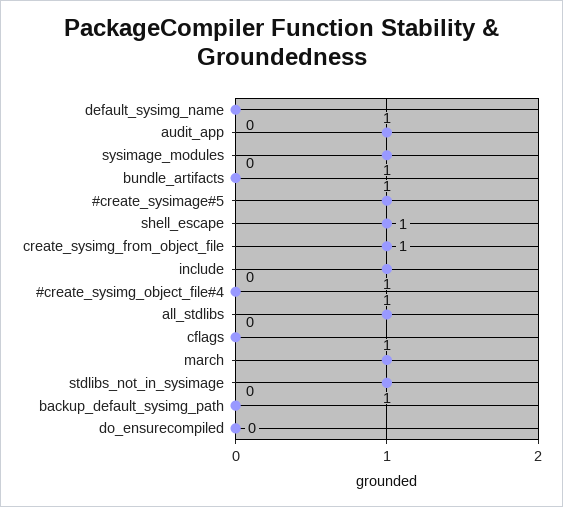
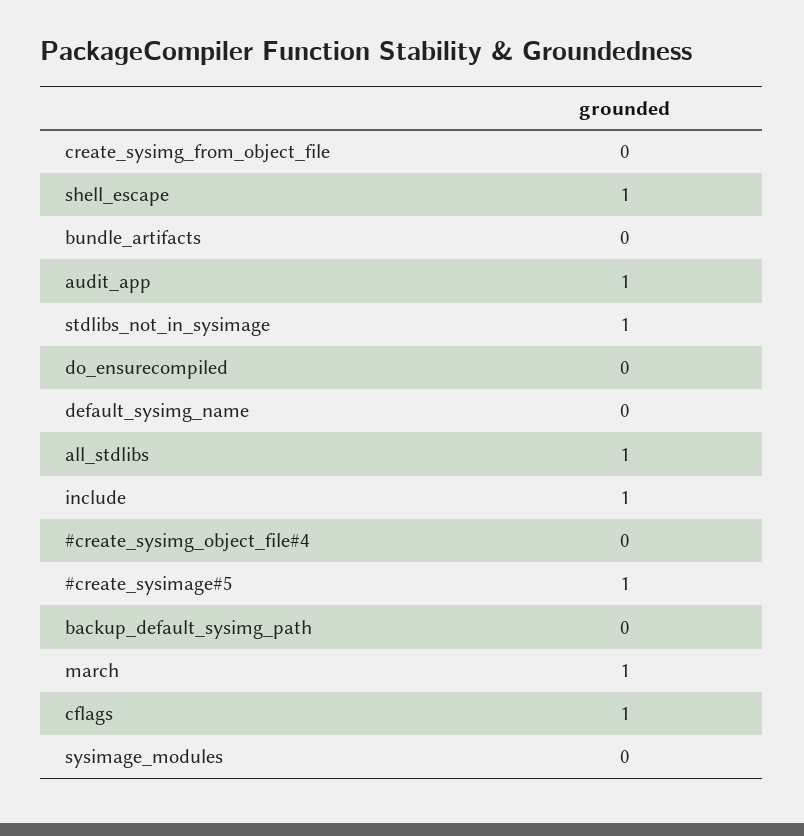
sysimage_modules: 1 -> 0
create_sysimg_from_object_file: 1 -> 0
cflags: 0 -> 1

